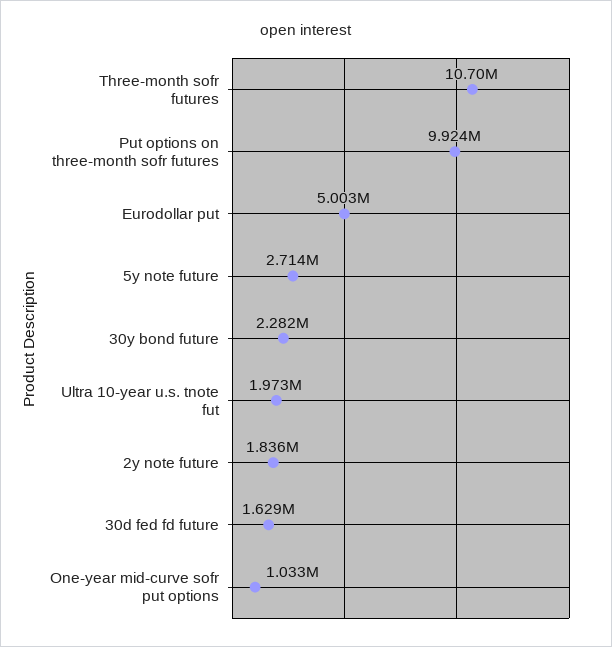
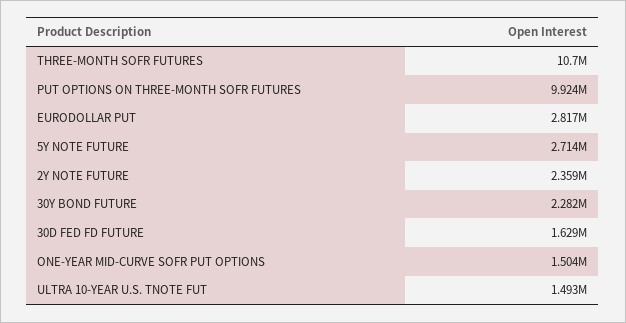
Eurodollar put: 5003000 -> 2817000
Ultra 10-year u.s. tnote fut: 1973000 -> 1493000
2y note future: 1836000 -> 2359000
One-year mid-curve sofr put options: 1033000 -> 1504000

